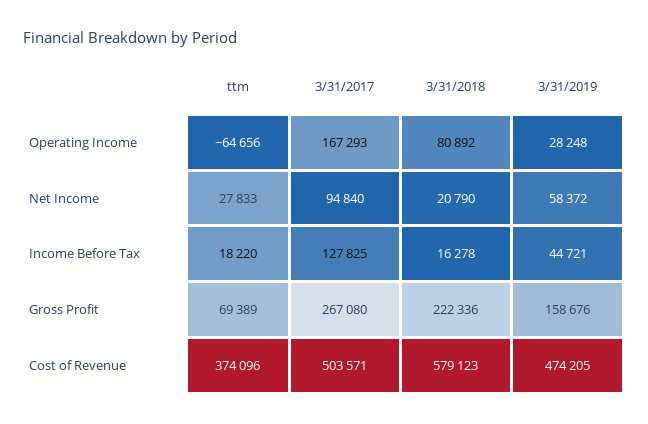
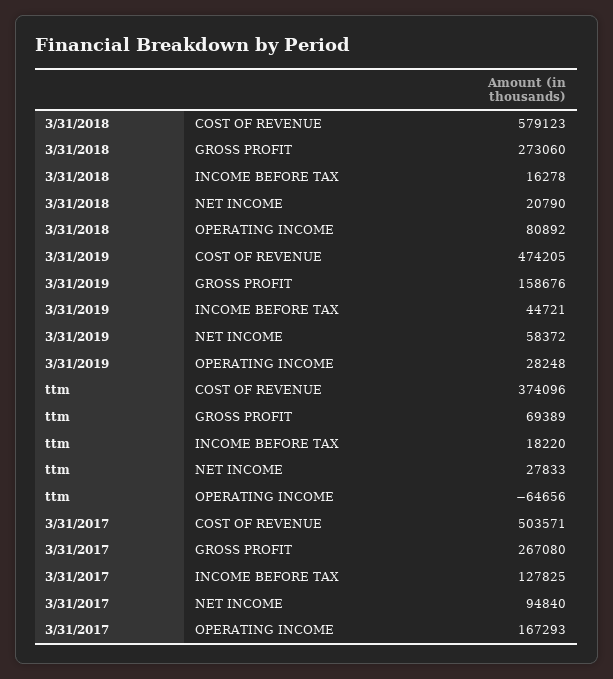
3/31/2018, Gross Profit: 222336 -> 273060

